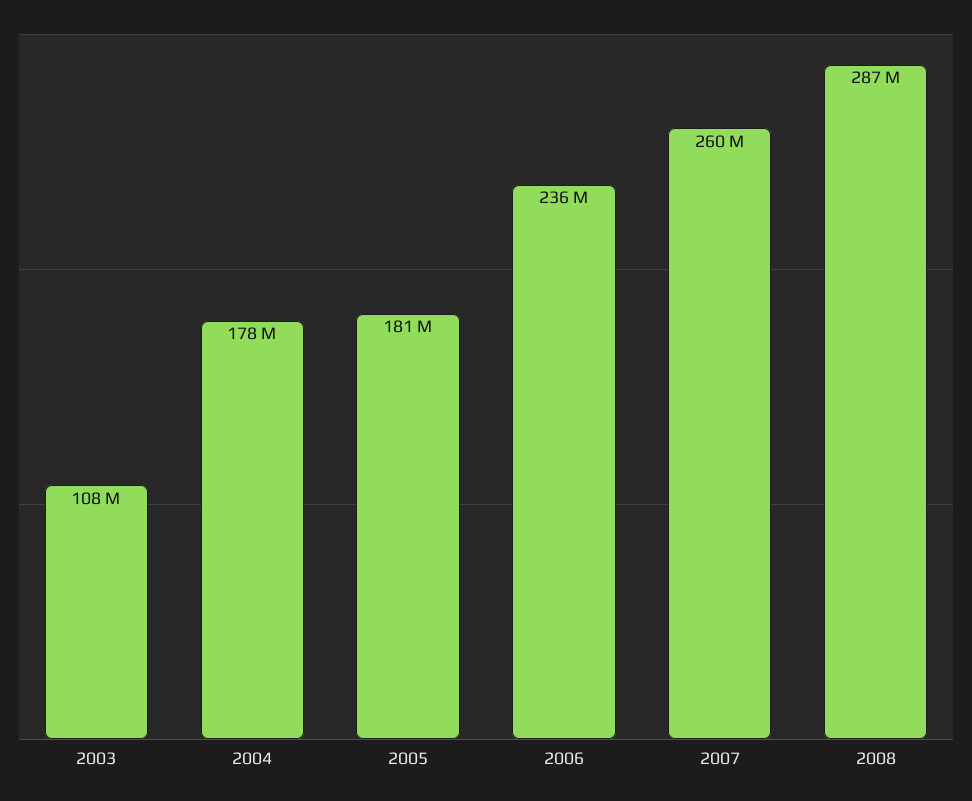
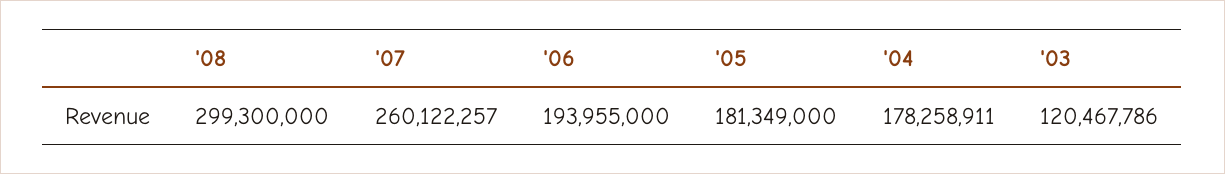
2003: 108000000 -> 120467786
2006: 236000000 -> 193955000
2008: 287000000 -> 299300000

